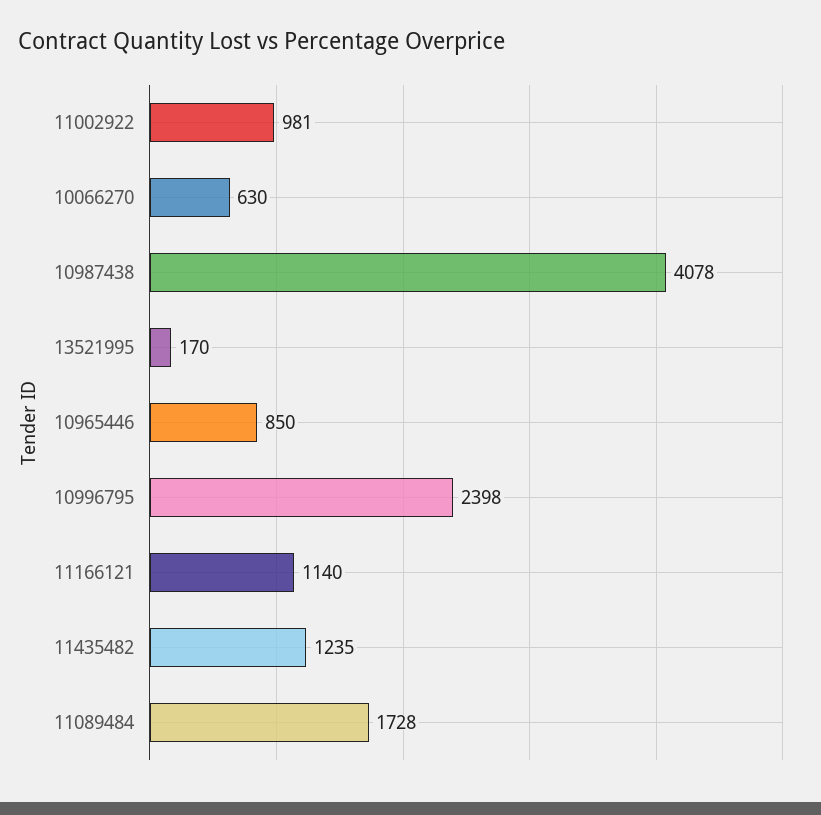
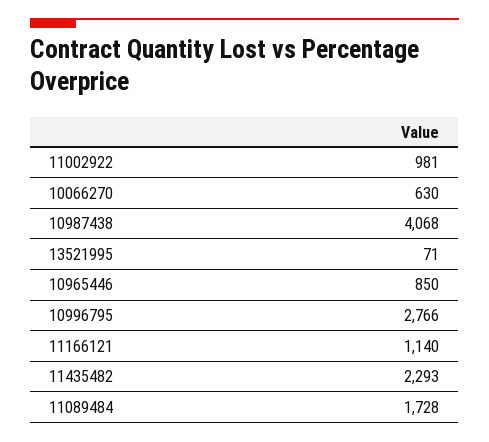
10987438: 4078 -> 4068
13521995: 170 -> 71
10996795: 2398 -> 2766
11435482: 1235 -> 2293

